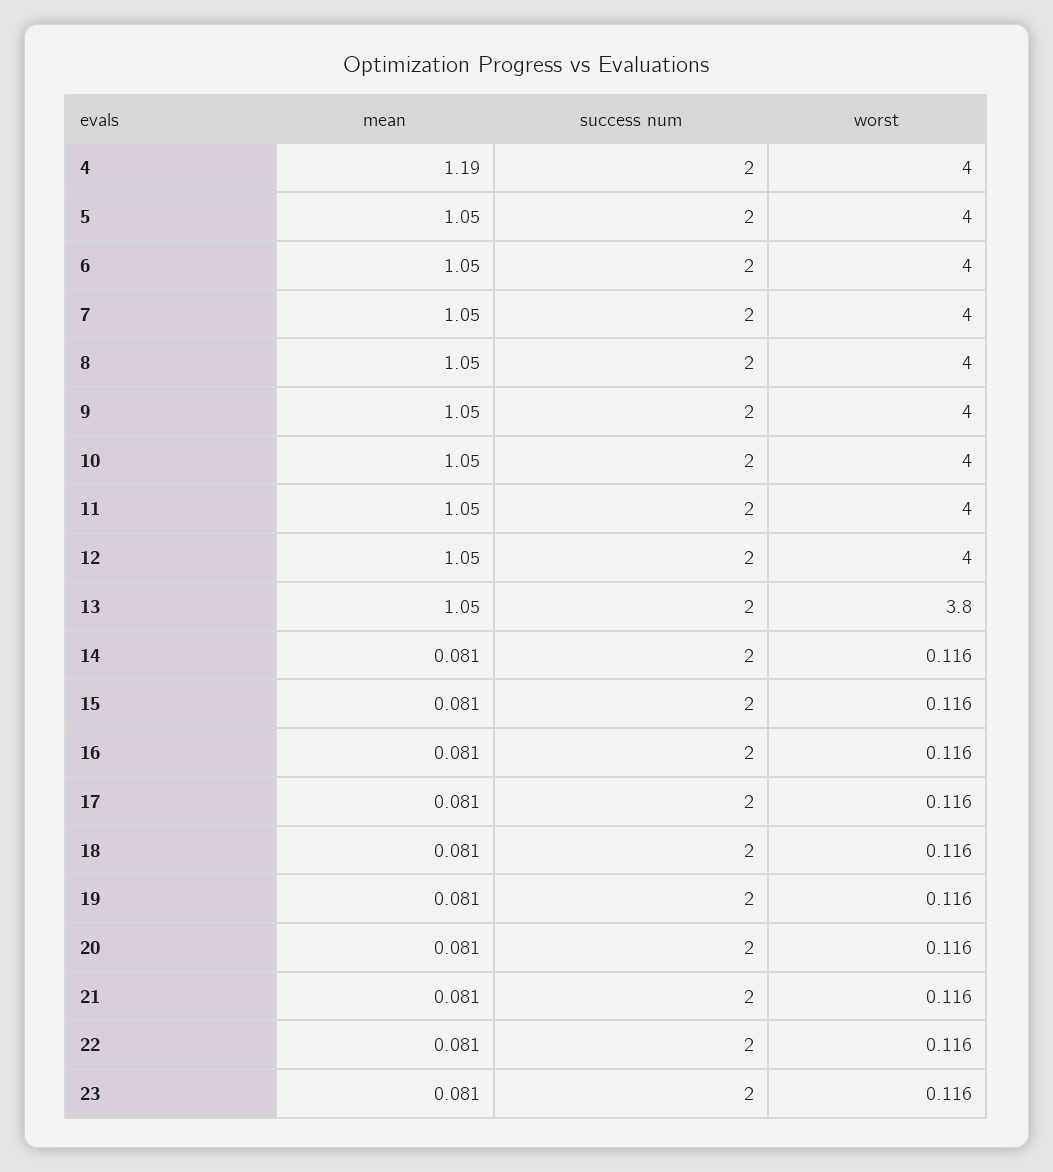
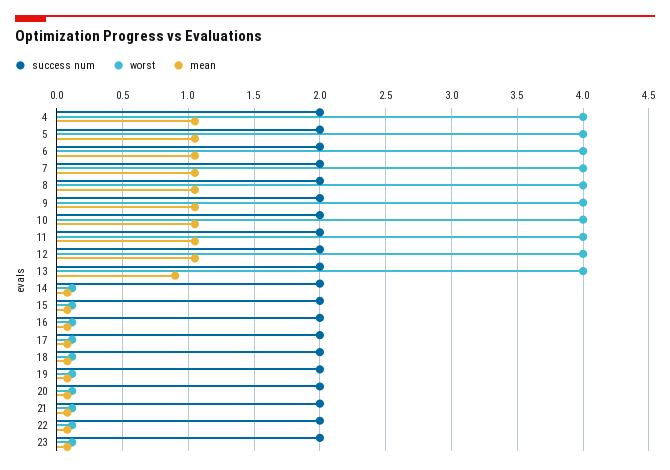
mean, 4: 1.19 -> 1.05
mean, 13: 1.05 -> 0.9
worst, 13: 3.8 -> 4

